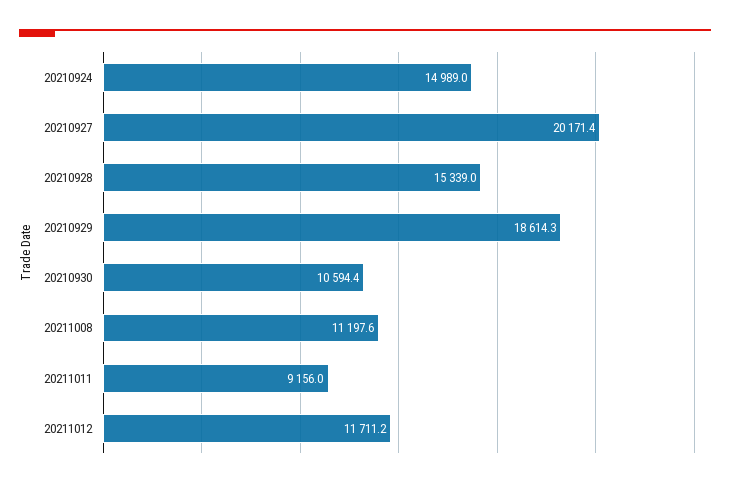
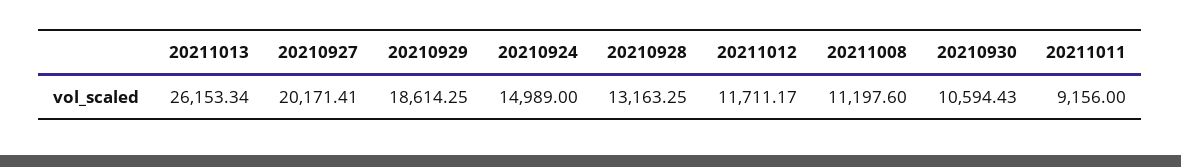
20210928: 15339 -> 13163.25
20211013: none -> 26153.34

